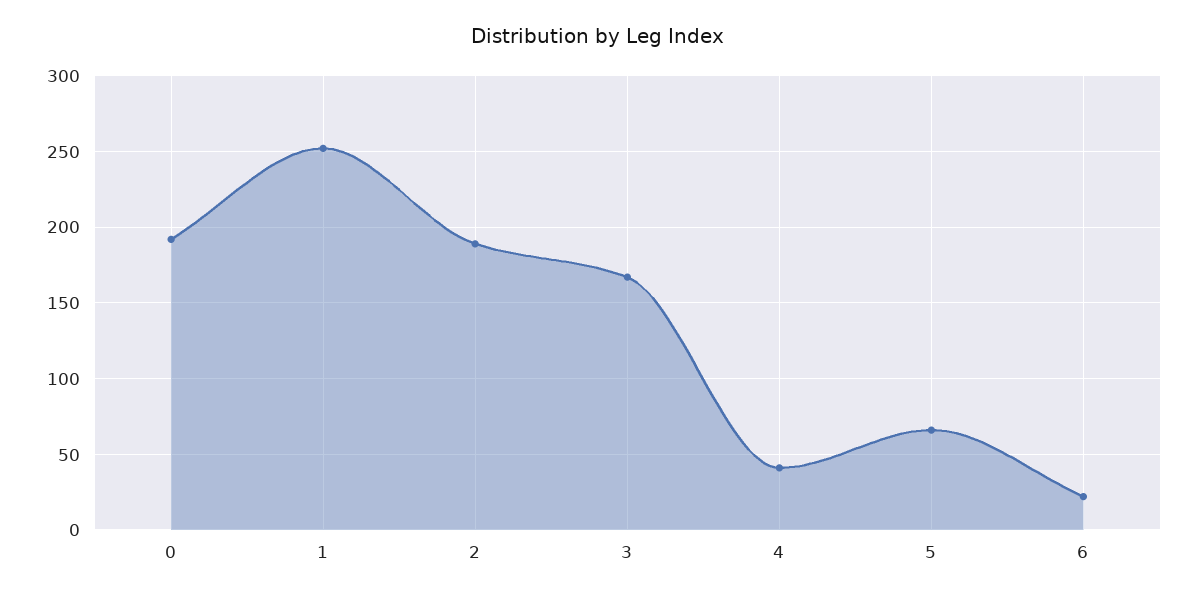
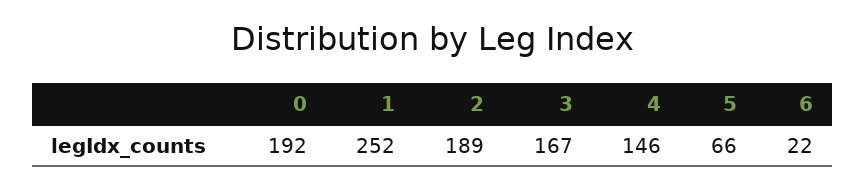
4: 40 -> 146

